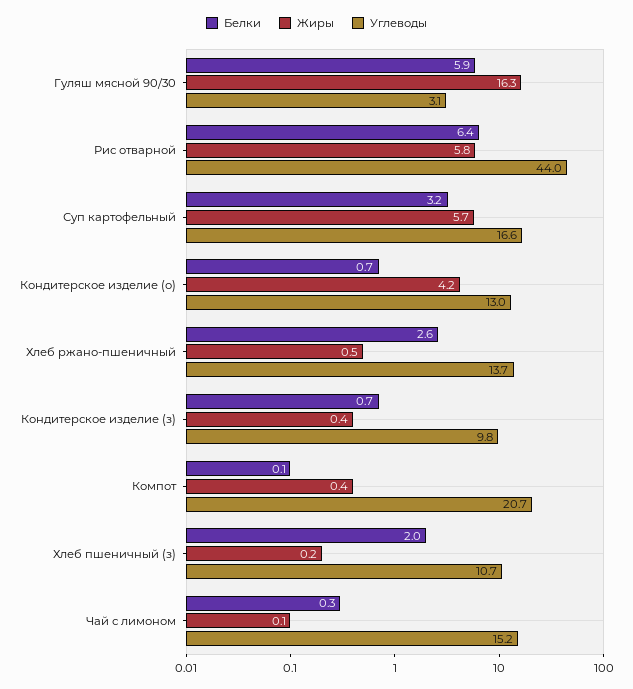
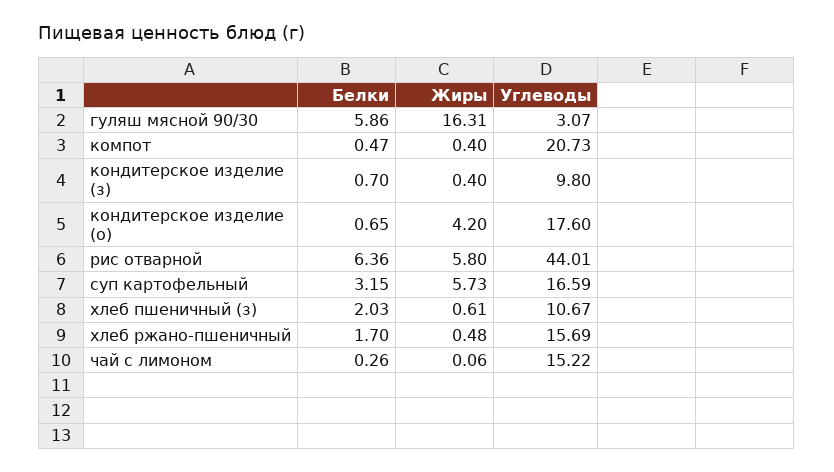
Углеводы, Кондитерское изделие (о): 13 -> 17.6
Белки, Хлеб ржано-пшеничный: 2.6 -> 1.7
Углеводы, Хлеб ржано-пшеничный: 13.7 -> 15.69
Белки, Компот: 0.1 -> 0.47
Жиры, Хлеб пшеничный (з): 0.2 -> 0.61

